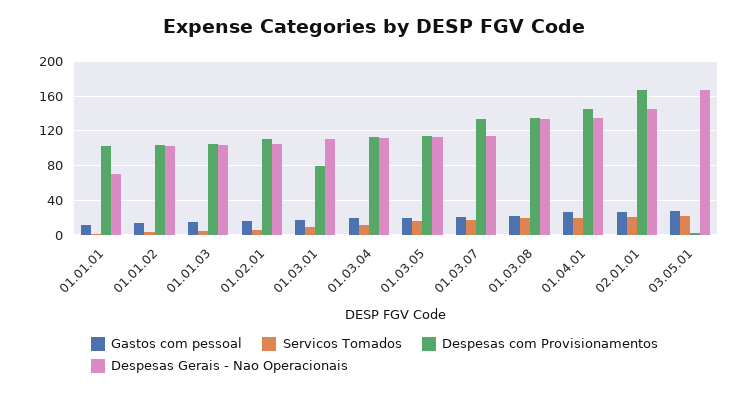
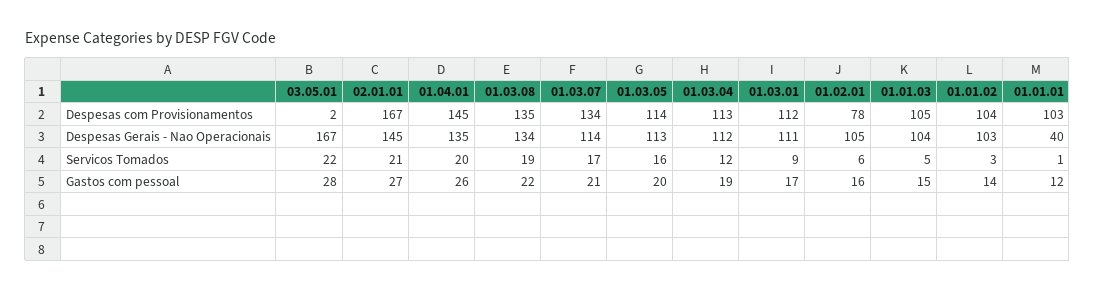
Despesas Gerais - Nao Operacionais, 01.01.01: 70 -> 40
Despesas com Provisionamentos, 01.02.01: 110 -> 78
Despesas com Provisionamentos, 01.03.01: 80 -> 112

